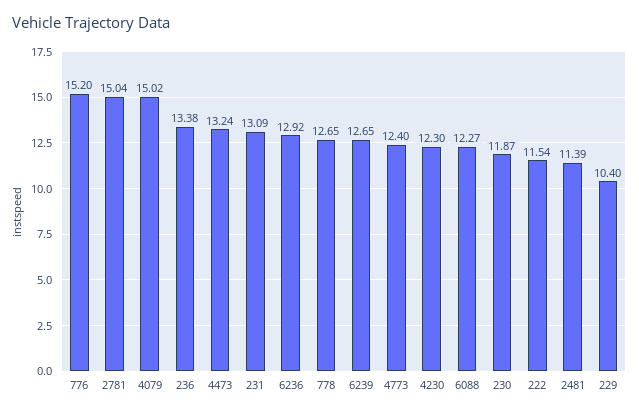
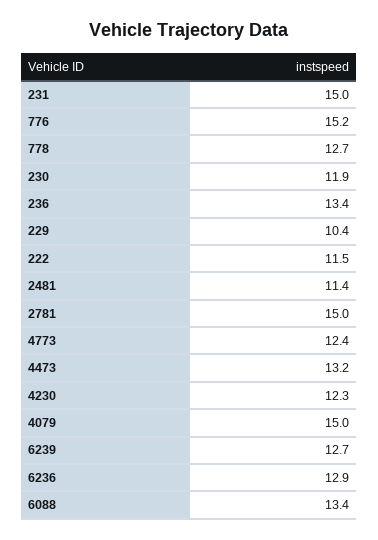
231: 13.09 -> 15
6088: 12.27 -> 13.4

